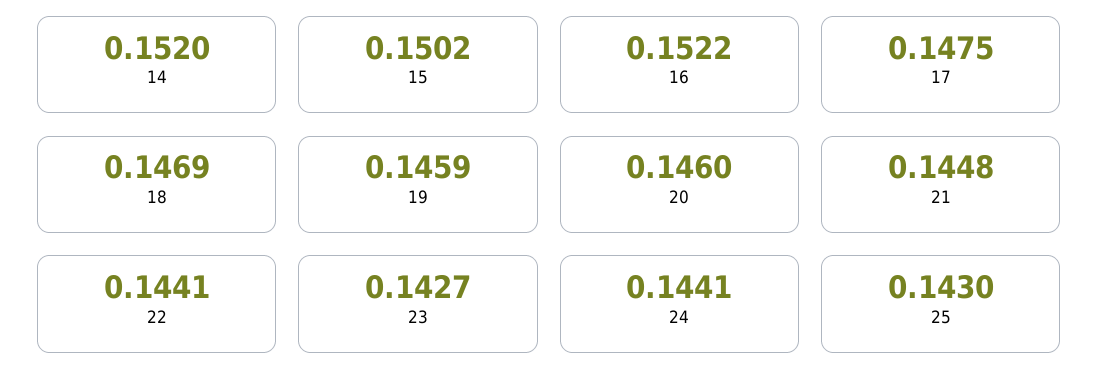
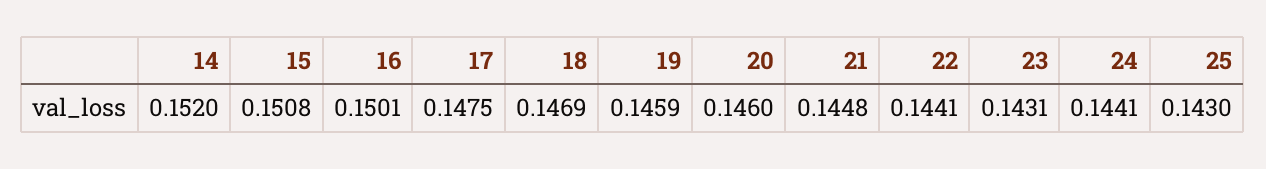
15: 0.1502 -> 0.1508
16: 0.1522 -> 0.1501
23: 0.1427 -> 0.1431

